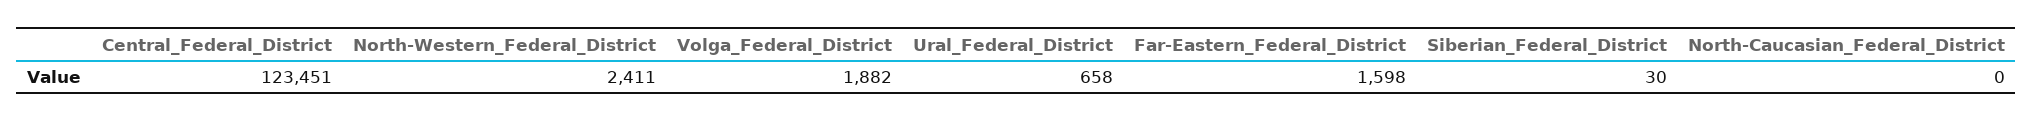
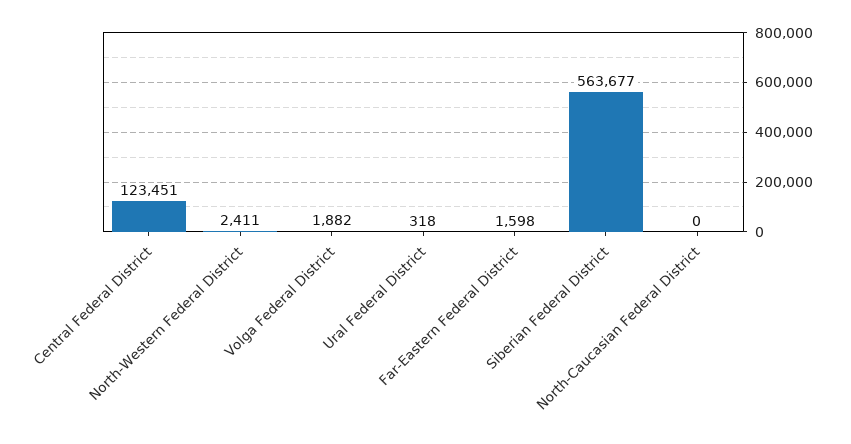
Ural_Federal_District: 658 -> 318
Siberian_Federal_District: 30 -> 563677

